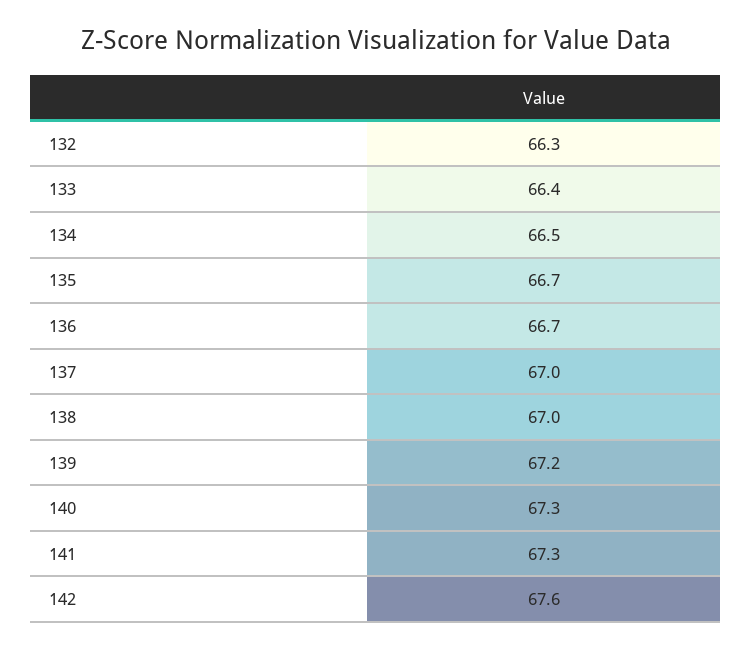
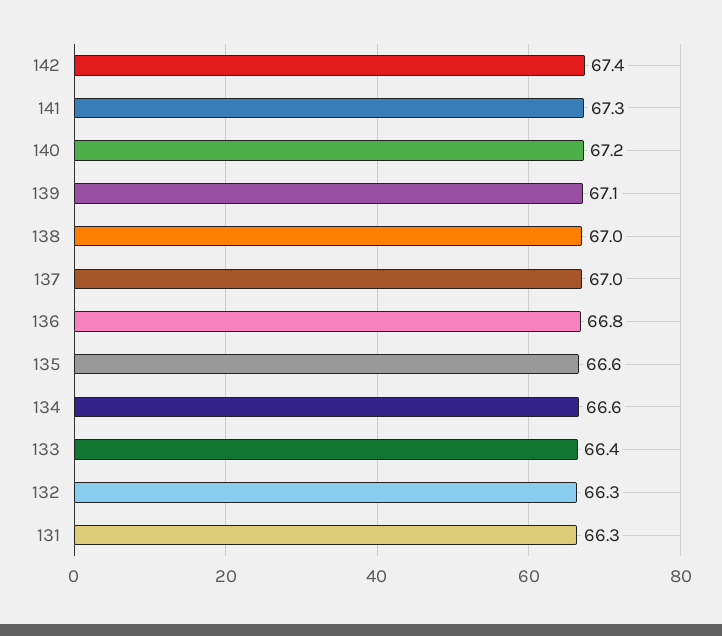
134: 66.5 -> 66.6
135: 66.7 -> 66.6
136: 66.7 -> 66.8
139: 67.2 -> 67.1
140: 67.3 -> 67.2
142: 67.6 -> 67.4
131: none -> 66.3

